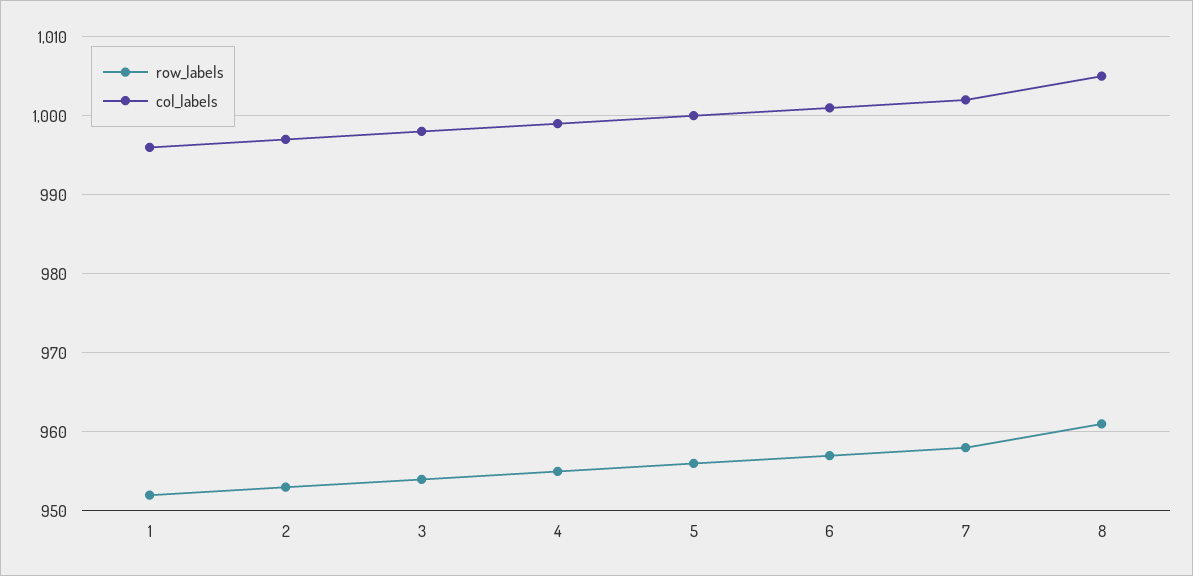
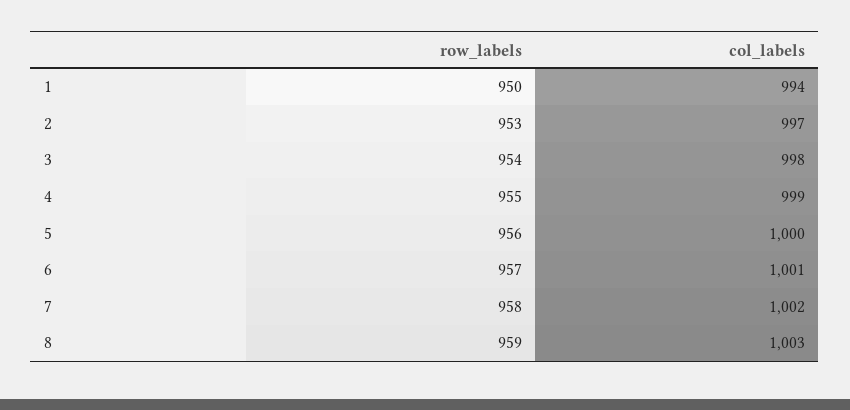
row_labels, 1: 952 -> 950
col_labels, 1: 996 -> 994
row_labels, 8: 961 -> 959
col_labels, 8: 1005 -> 1003

